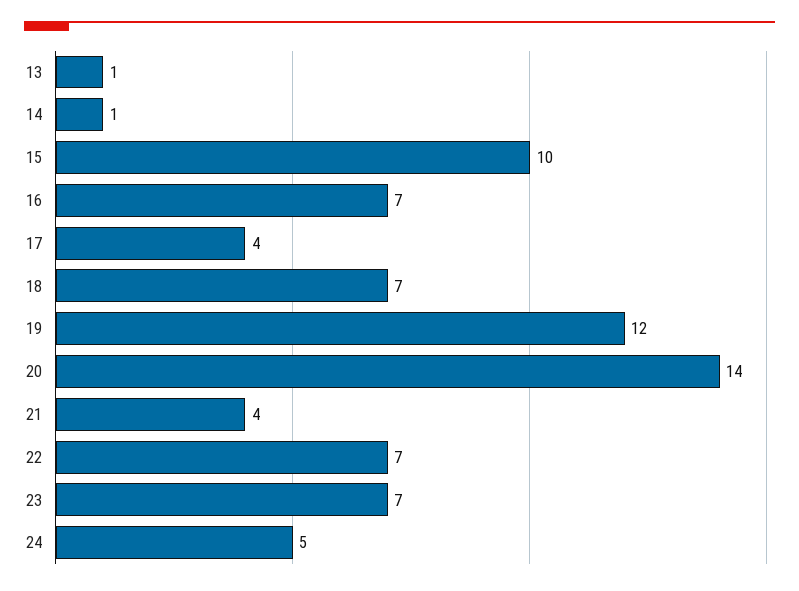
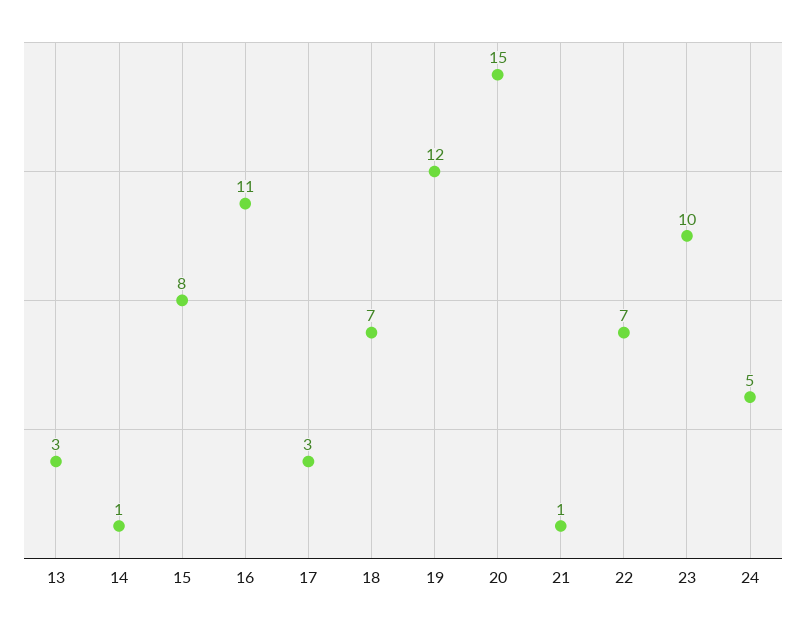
13: 1 -> 3
15: 10 -> 8
16: 7 -> 11
17: 4 -> 3
20: 14 -> 15
21: 4 -> 1
23: 7 -> 10

